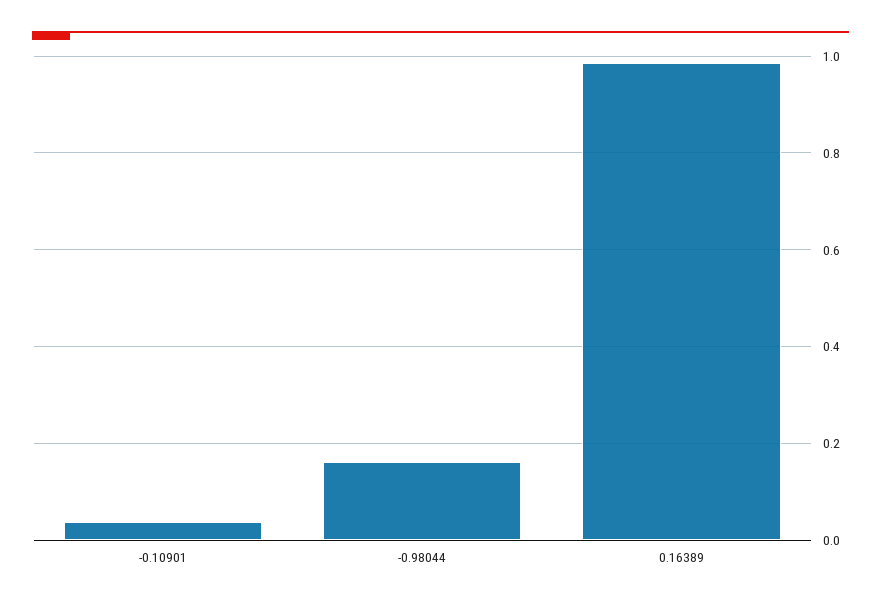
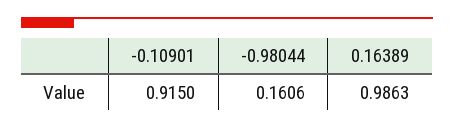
-0.10901: 0.04 -> 0.915

